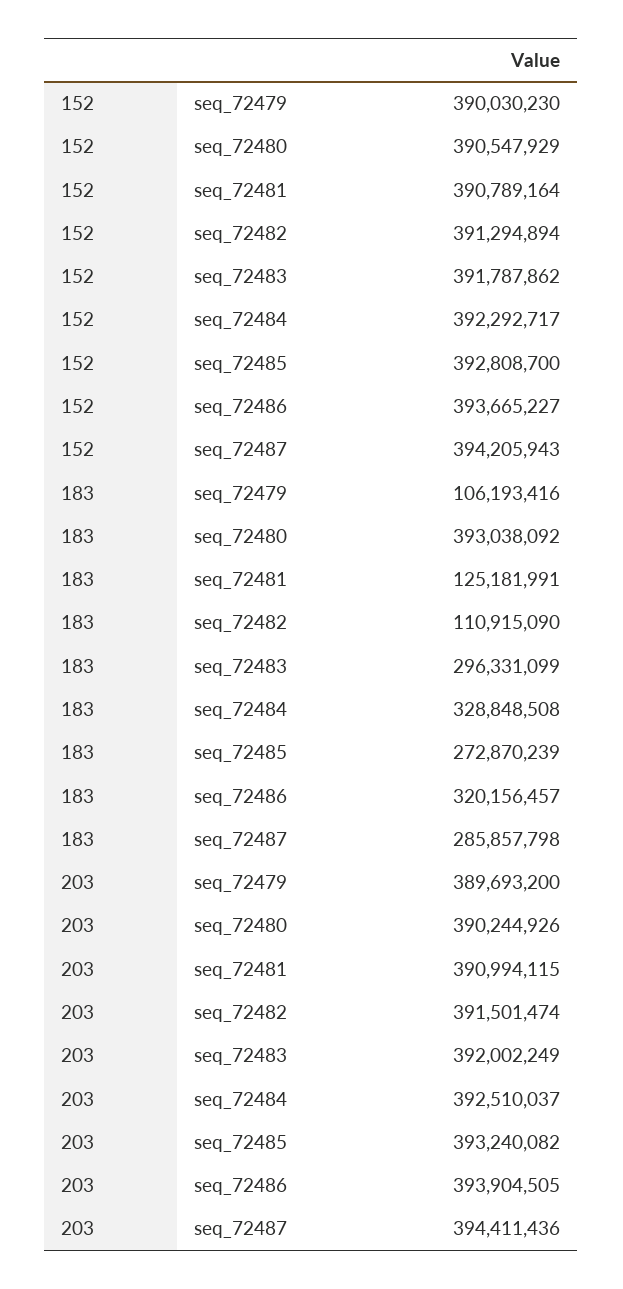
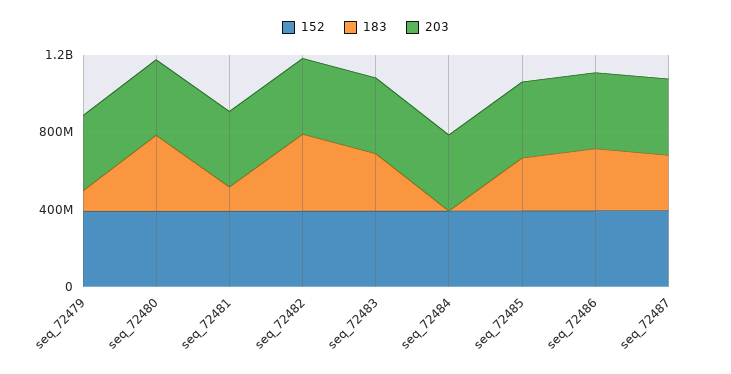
183, seq_72482: 110915090 -> 400000000
183, seq_72484: 328848508 -> 0

